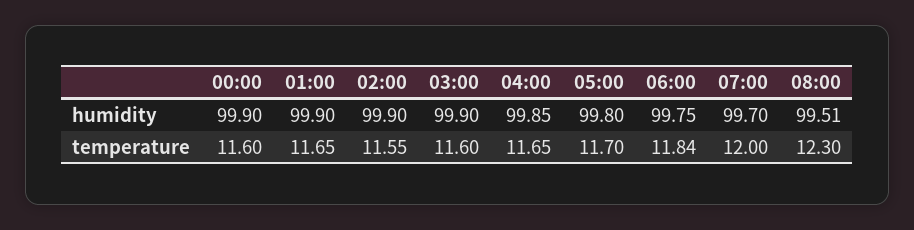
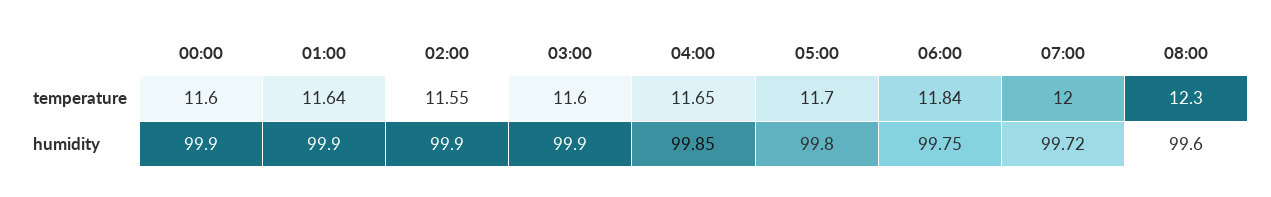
07:00, humidity: 99.7 -> 99.72
08:00, humidity: 99.51 -> 99.6
01:00, temperature: 11.65 -> 11.64

